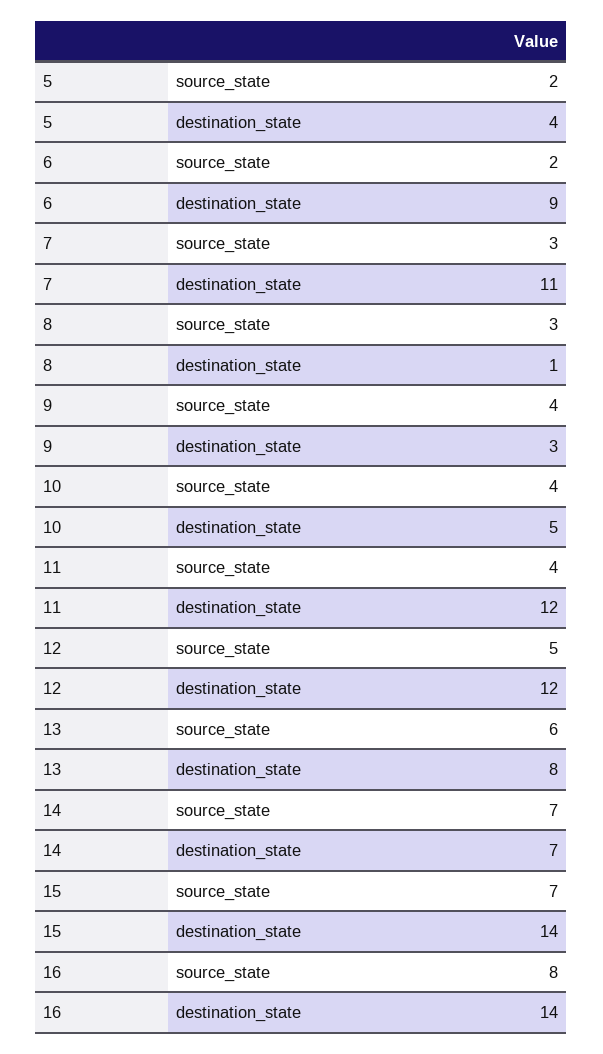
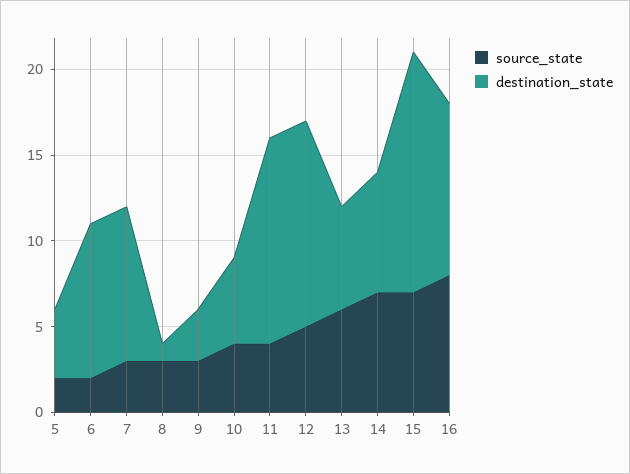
destination_state, 7: 11 -> 9
source_state, 9: 4 -> 3
destination_state, 13: 8 -> 6
destination_state, 16: 14 -> 10

